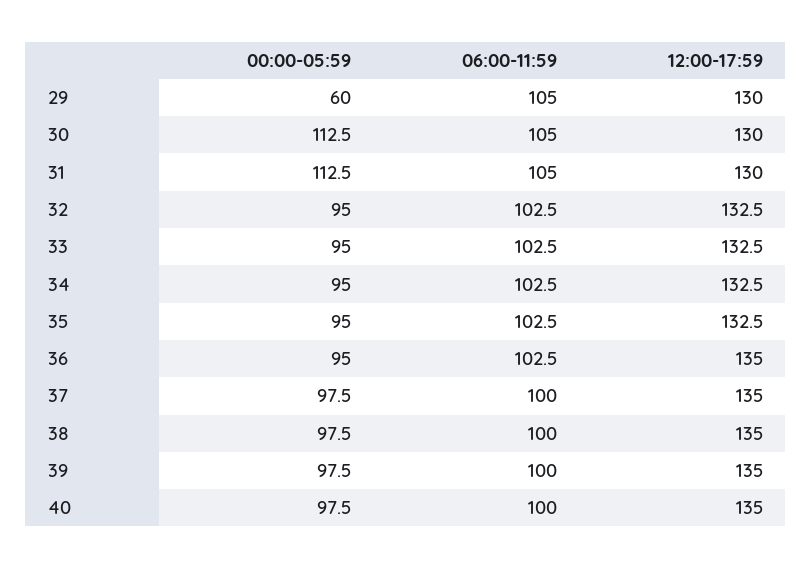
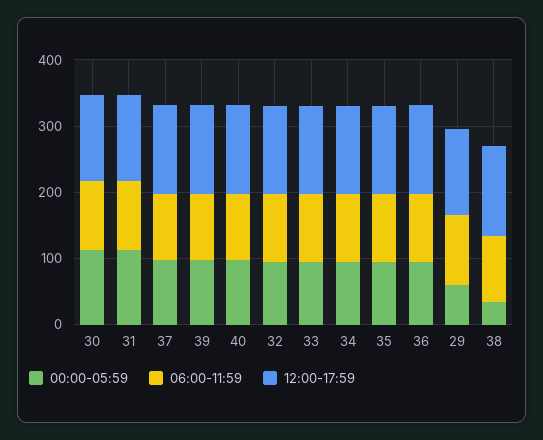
00:00-05:59, 38: 97.5 -> 40

